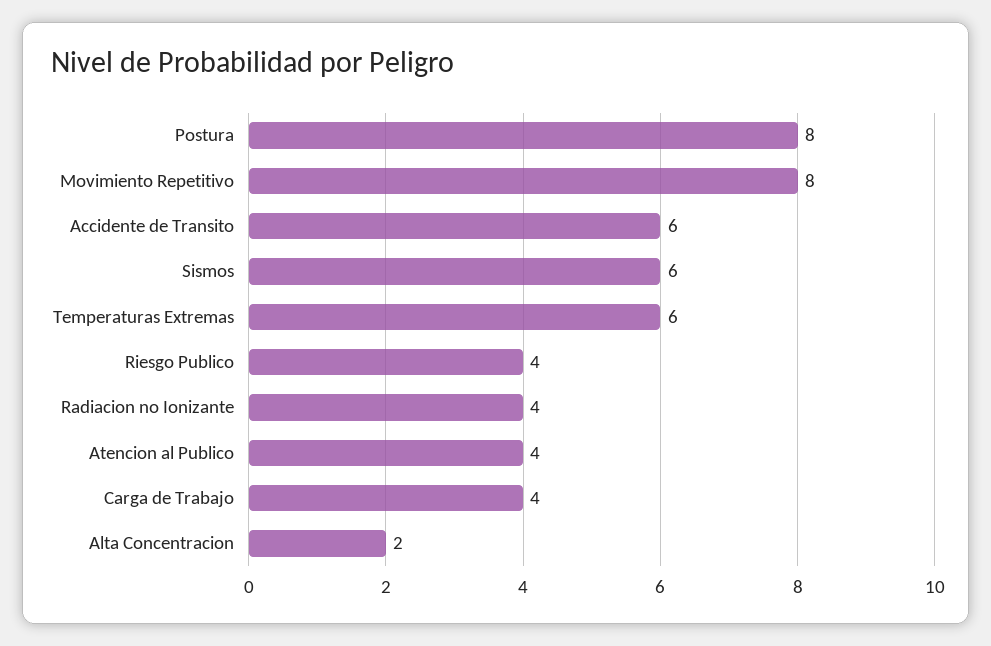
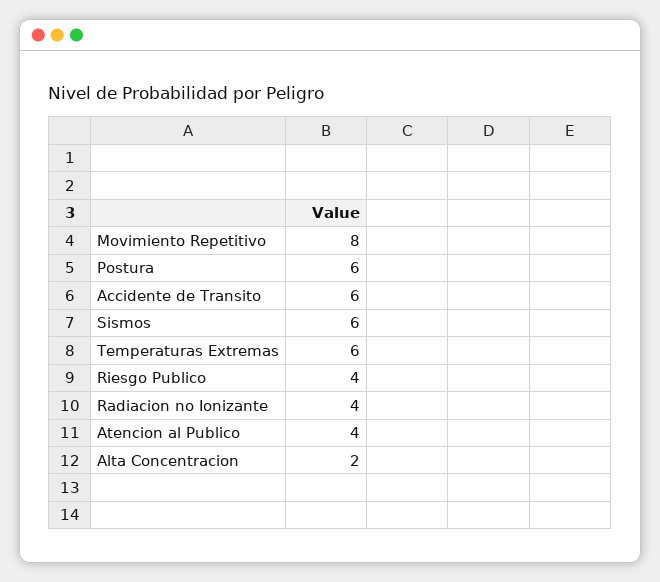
Postura: 8 -> 6
Carga de Trabajo: 4 -> none

